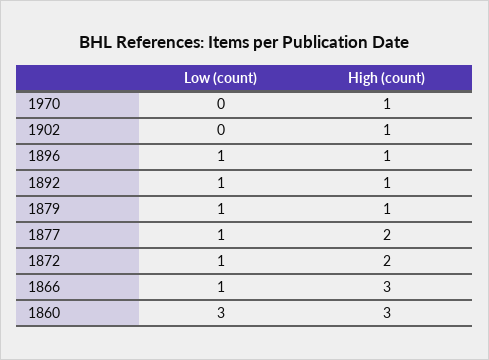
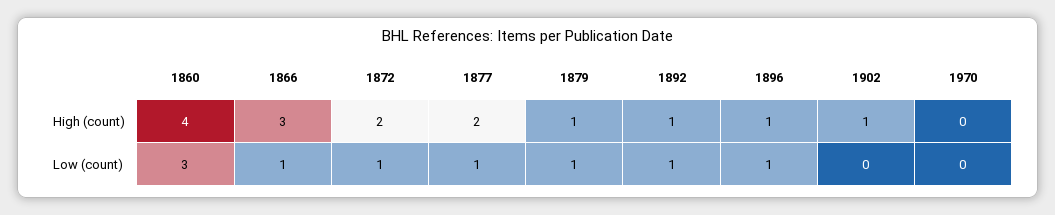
High (count), 1970: 1 -> 0
High (count), 1860: 3 -> 4

